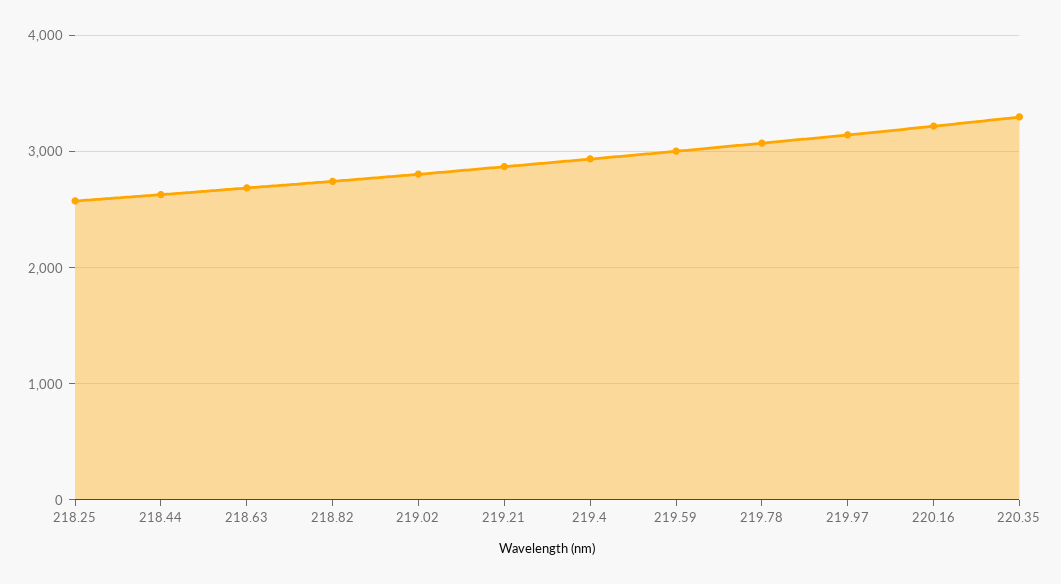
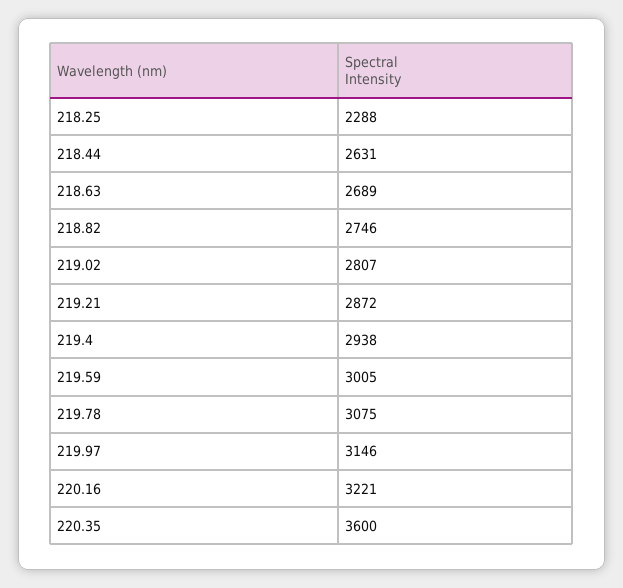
218.25: 2600 -> 2288
220.35: 3300 -> 3600

